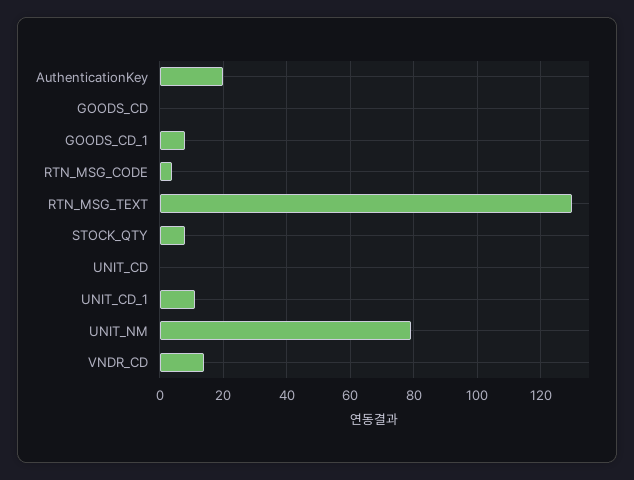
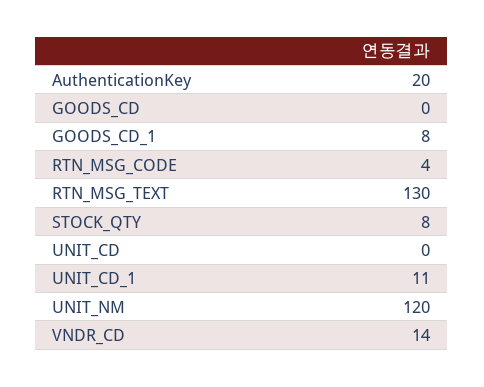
UNIT_NM: 80 -> 120

